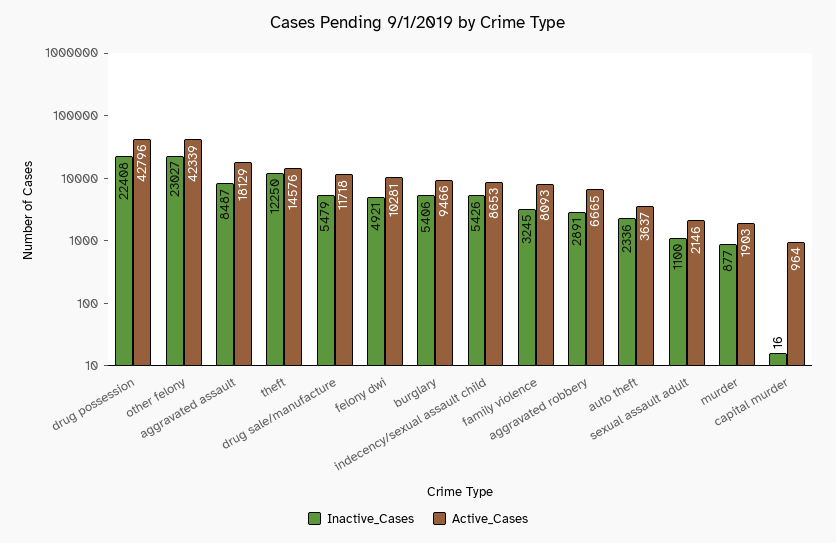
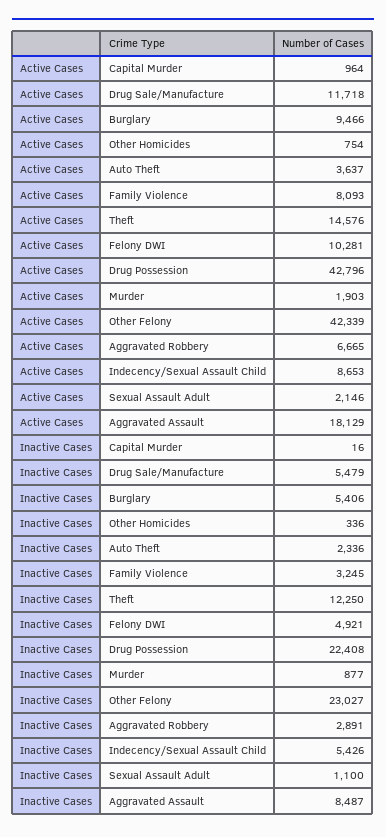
Active_Cases, Other Homicides: none -> 754
Inactive_Cases, Other Homicides: none -> 336

